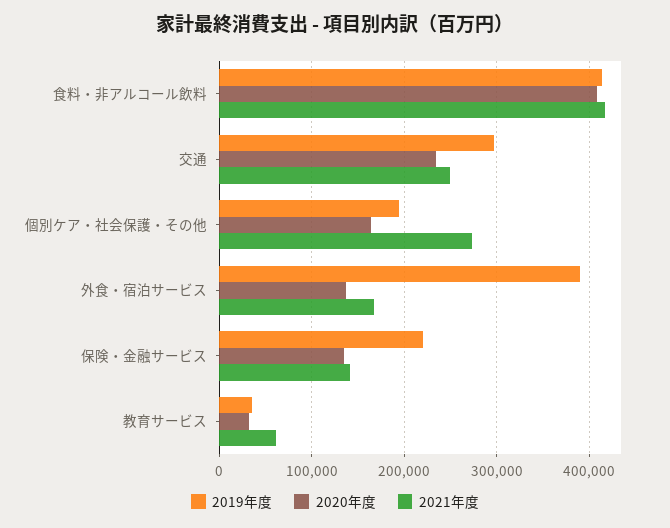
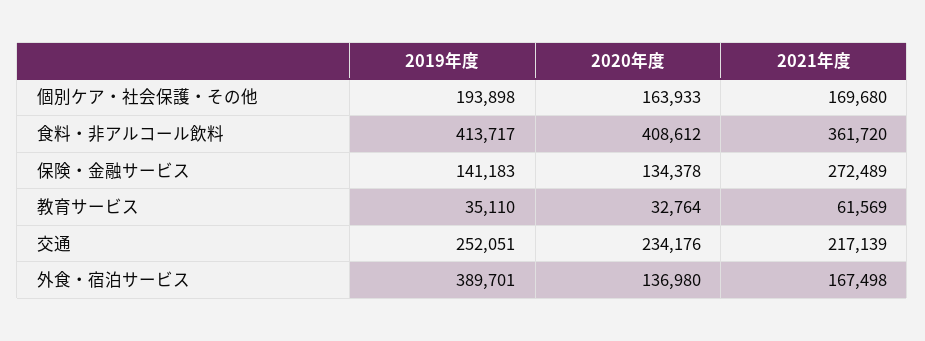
2021年度, 食料・非アルコール飲料: 420000 -> 361720
2019年度, 交通: 300000 -> 252051
2021年度, 交通: 250000 -> 217139
2021年度, 個別ケア・社会保護・その他: 270000 -> 169680
2019年度, 保険・金融サービス: 220000 -> 141183
2021年度, 保険・金融サービス: 140000 -> 272489

